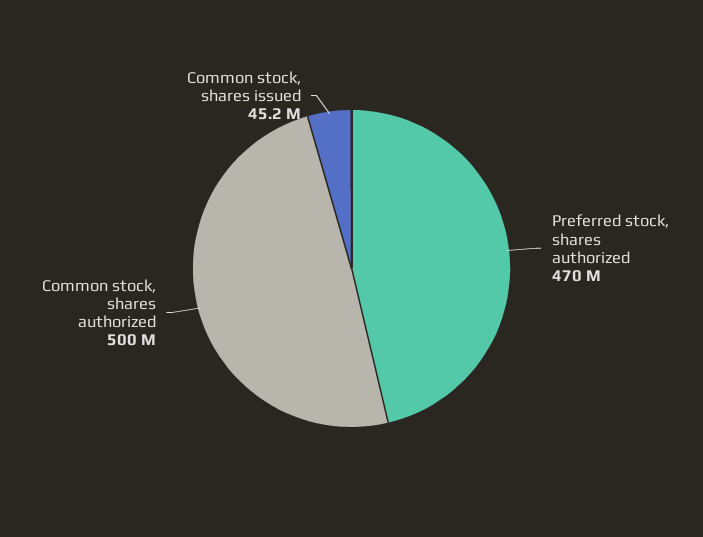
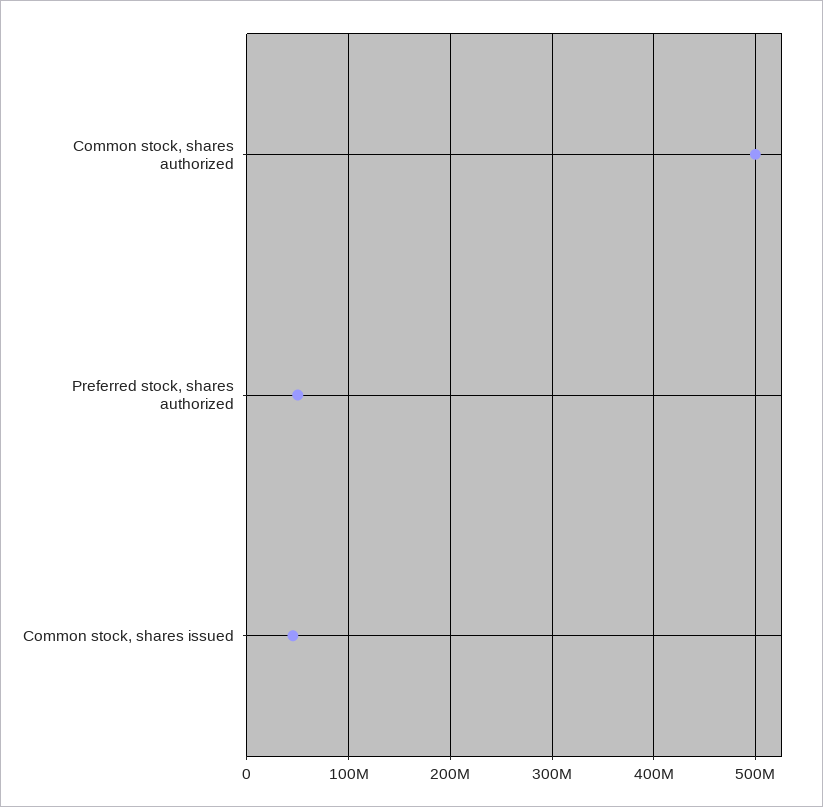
Preferred stock, shares authorized: 470000000 -> 50000000

